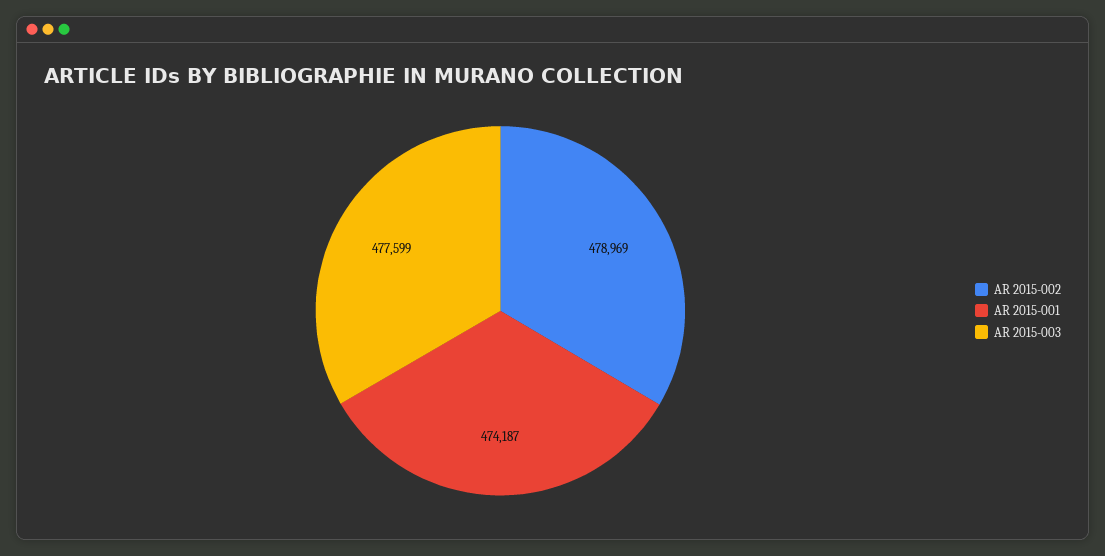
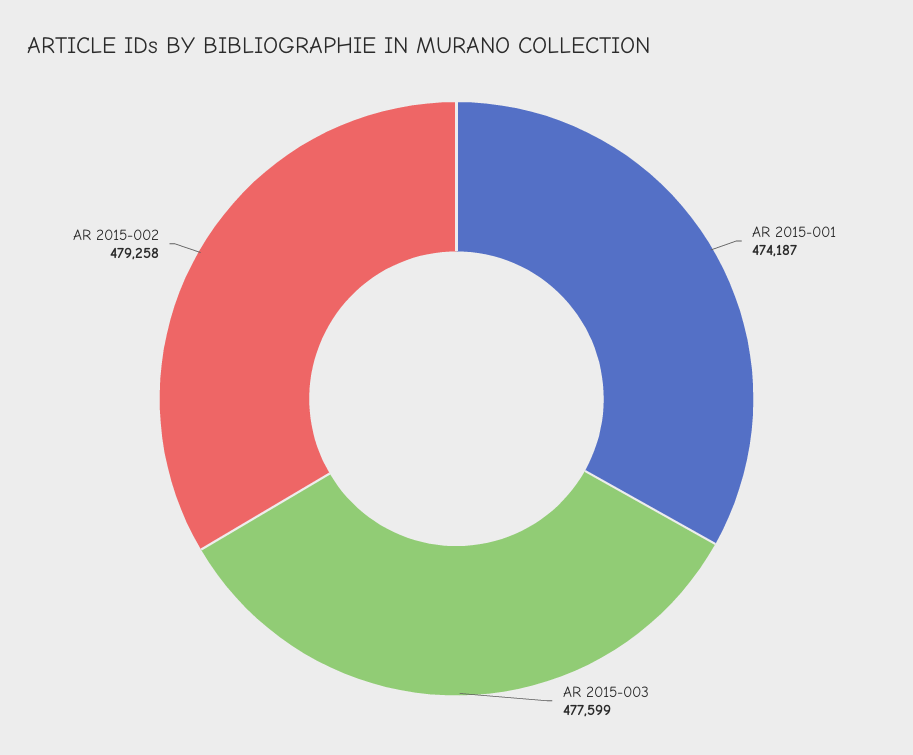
AR 2015-002: 478969 -> 479258

